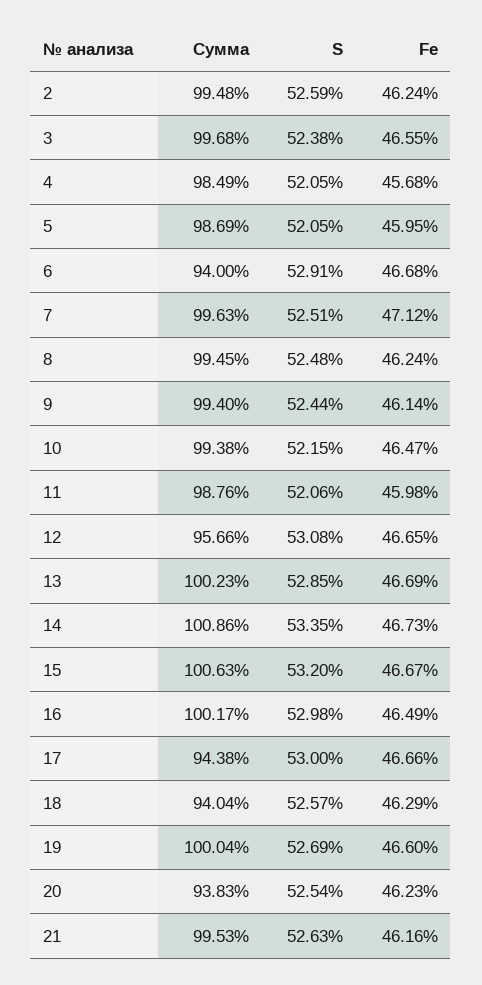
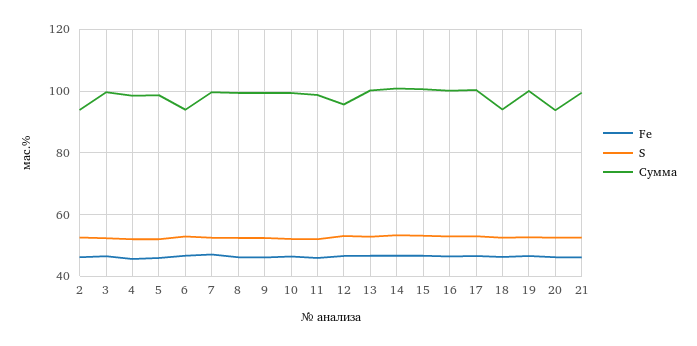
Сумма, 2: 99.48 -> 94
Сумма, 17: 94.38 -> 100

